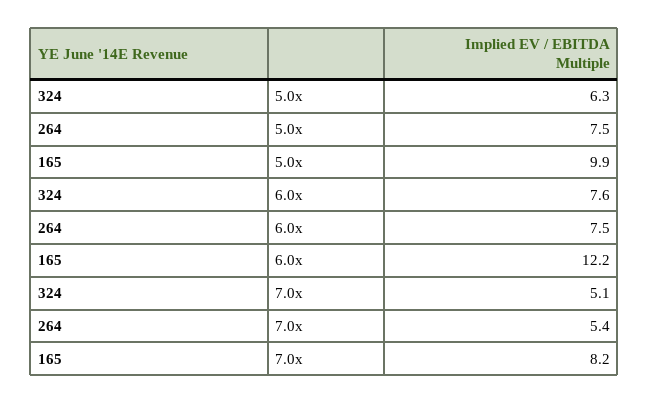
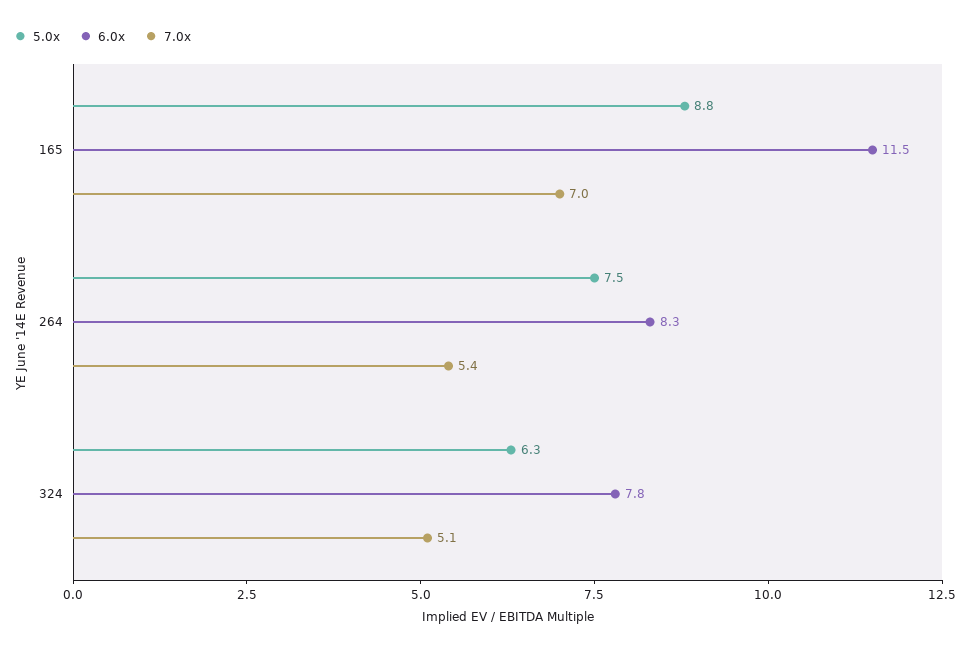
5.0x, 165: 9.9 -> 8.8
6.0x, 324: 7.6 -> 7.8
6.0x, 264: 7.5 -> 8.3
6.0x, 165: 12.2 -> 11.5
7.0x, 165: 8.2 -> 7

